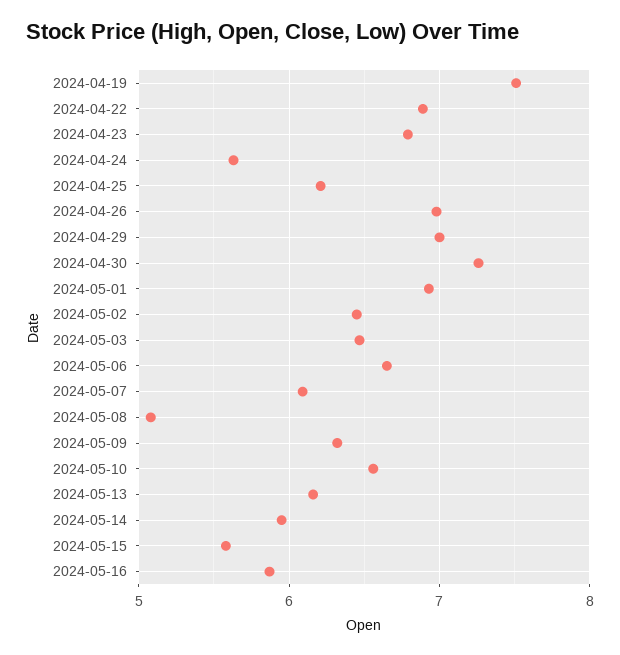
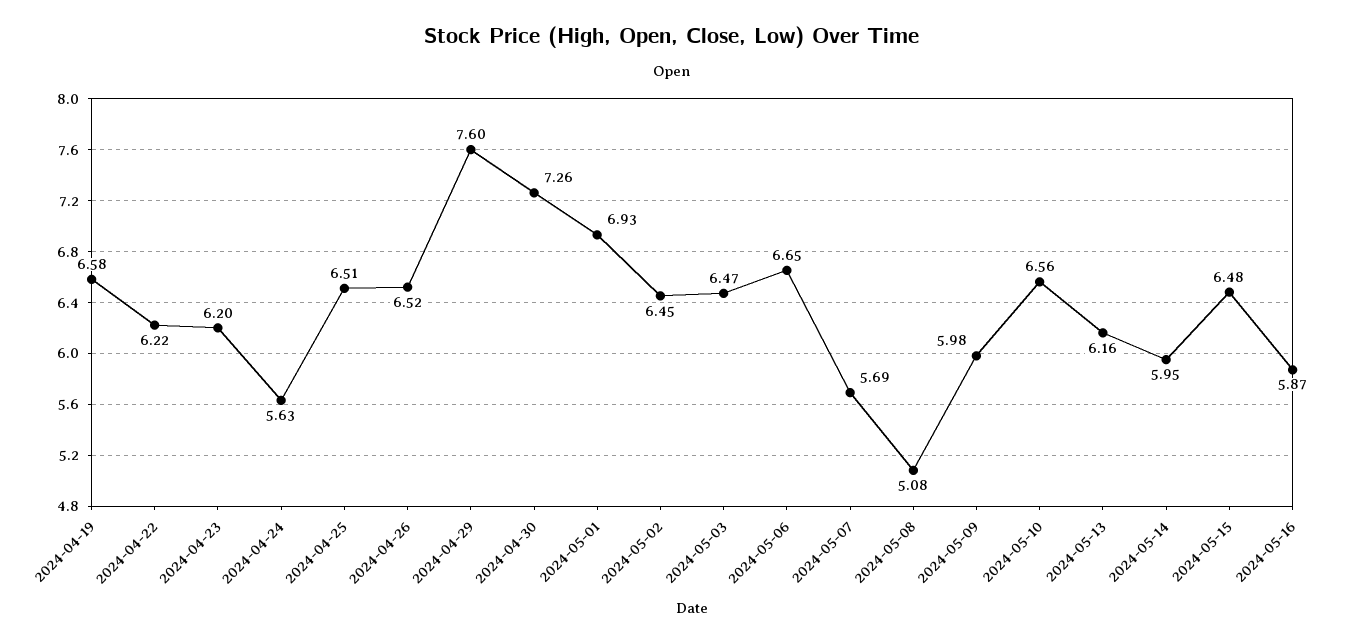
2024-04-19: 7.5 -> 6.58
2024-04-22: 6.9 -> 6.22
2024-04-23: 6.8 -> 6.2
2024-04-25: 6.2 -> 6.51
2024-04-26: 7 -> 6.52
2024-04-29: 7 -> 7.6
2024-05-07: 6.1 -> 5.69
2024-05-09: 6.3 -> 5.98
2024-05-15: 5.6 -> 6.48

